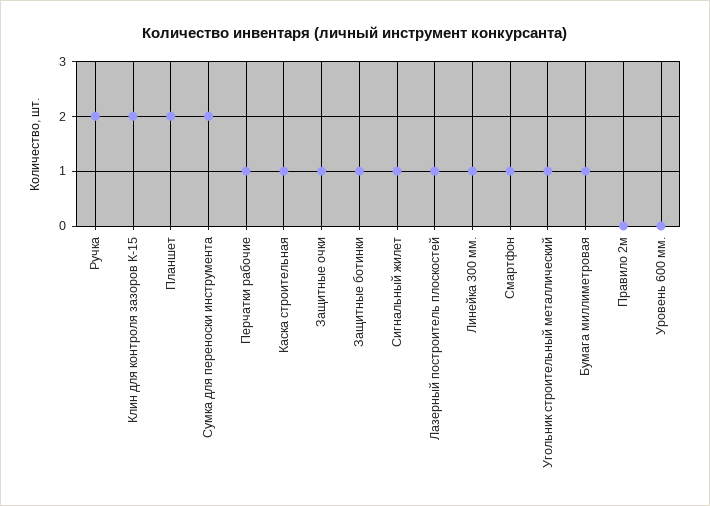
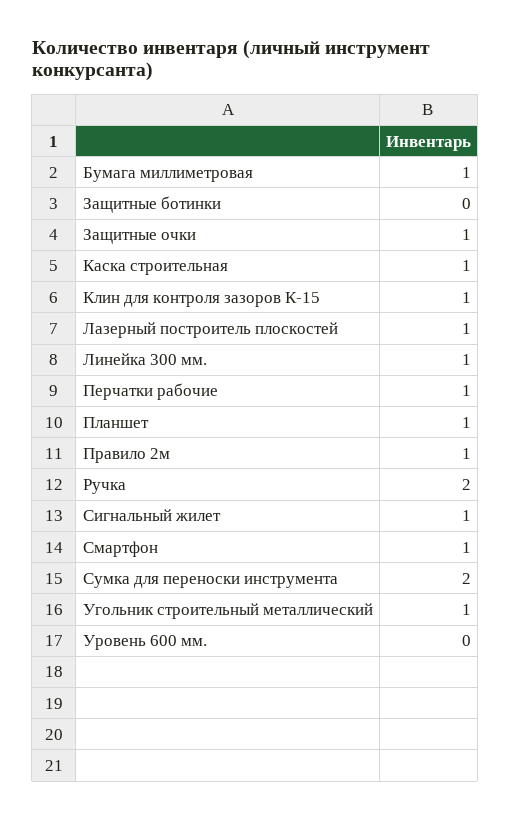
Клин для контроля зазоров К-15: 2 -> 1
Планшет: 2 -> 1
Защитные ботинки: 1 -> 0
Правило 2м: 0 -> 1

